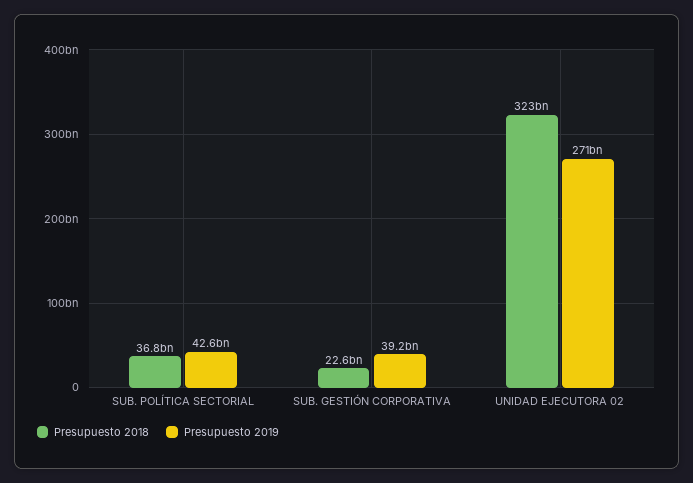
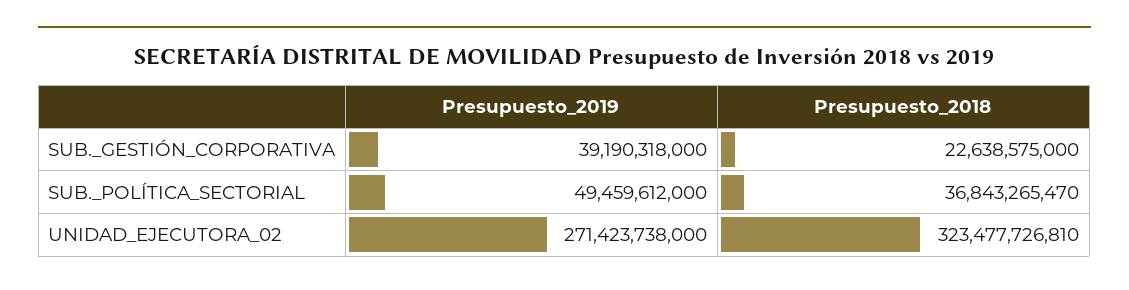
Presupuesto 2019, SUB. POLÍTICA SECTORIAL: 42600000000 -> 49459612000

